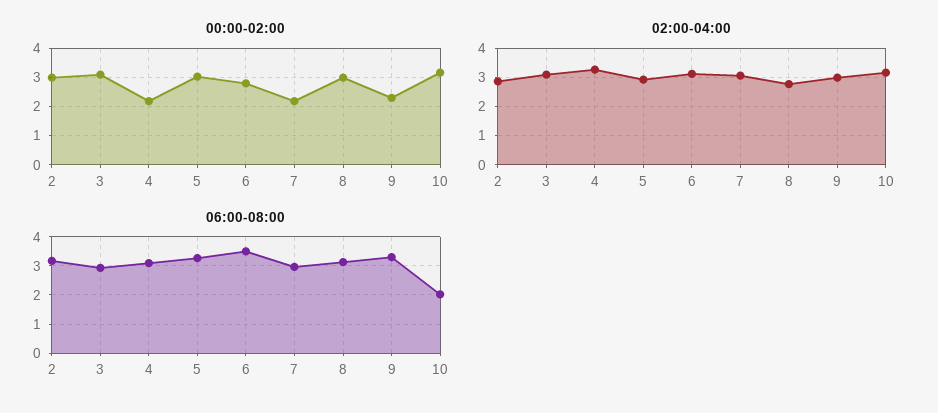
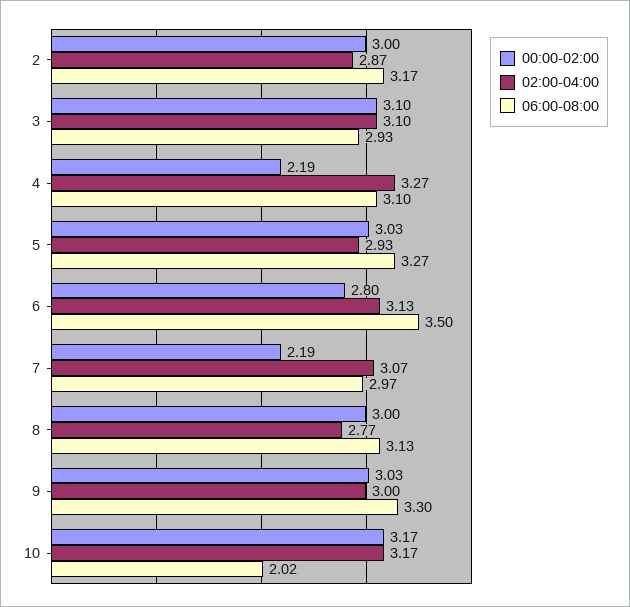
00:00-02:00, 9: 2.25 -> 3.03

